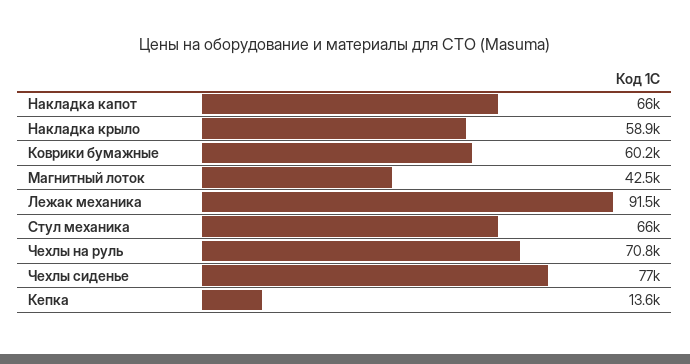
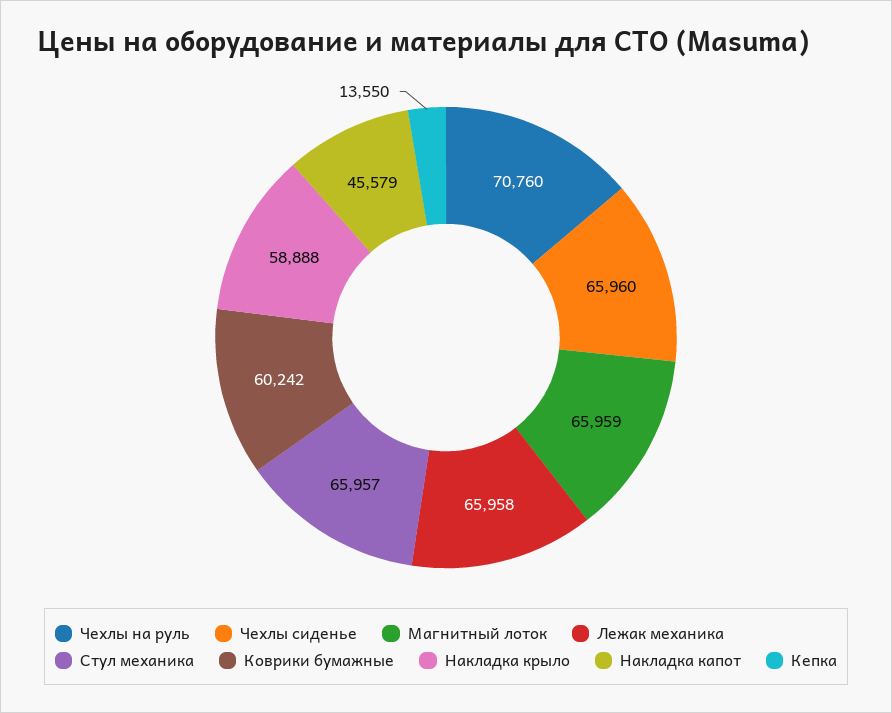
Накладка капот: 66000 -> 45579
Магнитный лоток: 42500 -> 65959
Лежак механика: 91500 -> 65958
Чехлы сиденье: 77000 -> 65960

